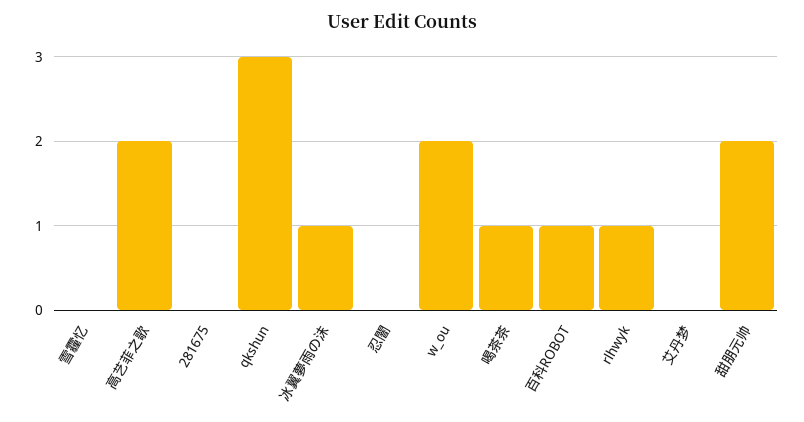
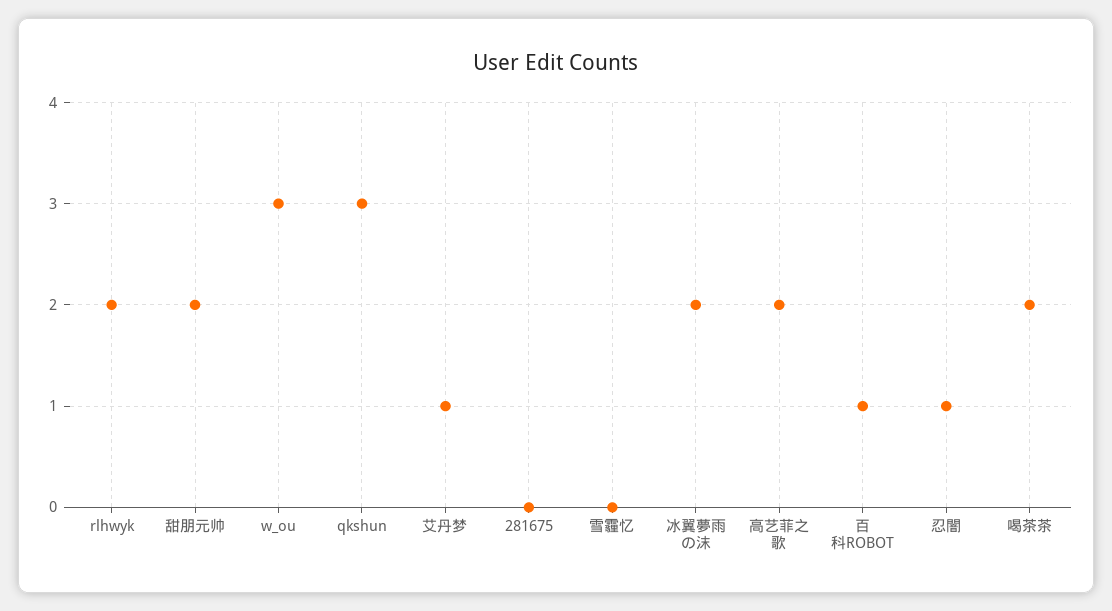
冰翼夢雨の沫: 1 -> 2
忍闇: 0 -> 1
w_ou: 2 -> 3
喝茶茶: 1 -> 2
rlhwyk: 1 -> 2
艾丹梦: 0 -> 1

